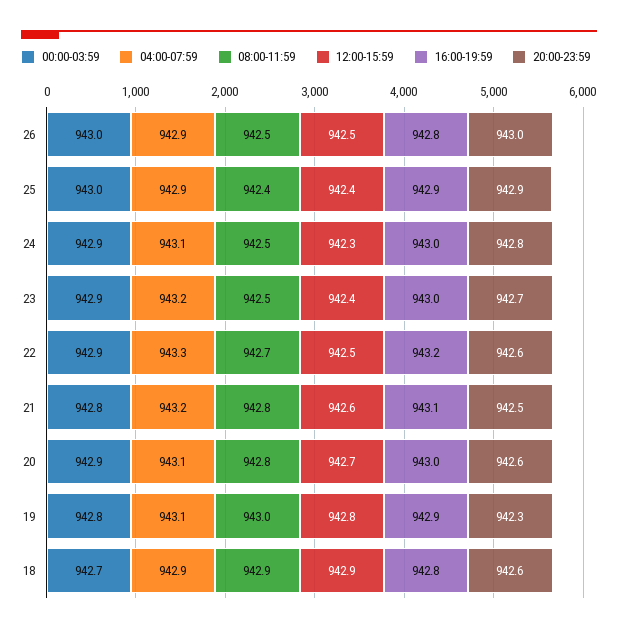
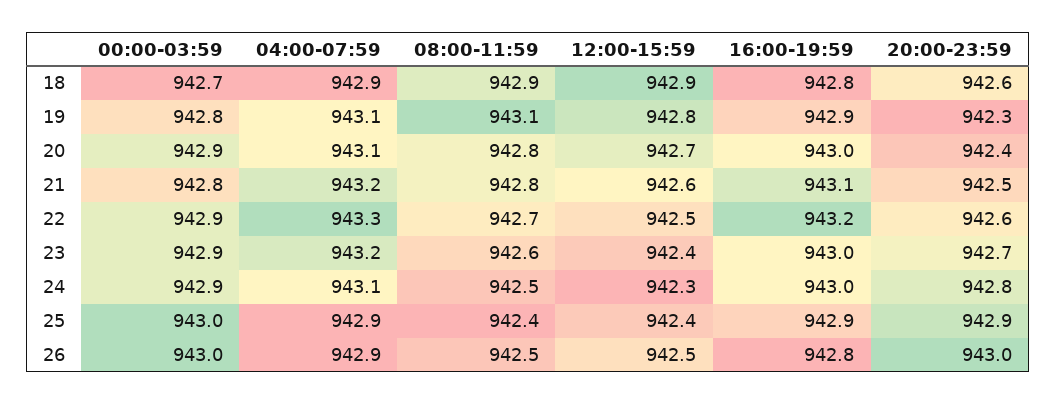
08:00-11:59, 23: 942.5 -> 942.6
20:00-23:59, 20: 942.6 -> 942.4
08:00-11:59, 19: 943 -> 943.1

